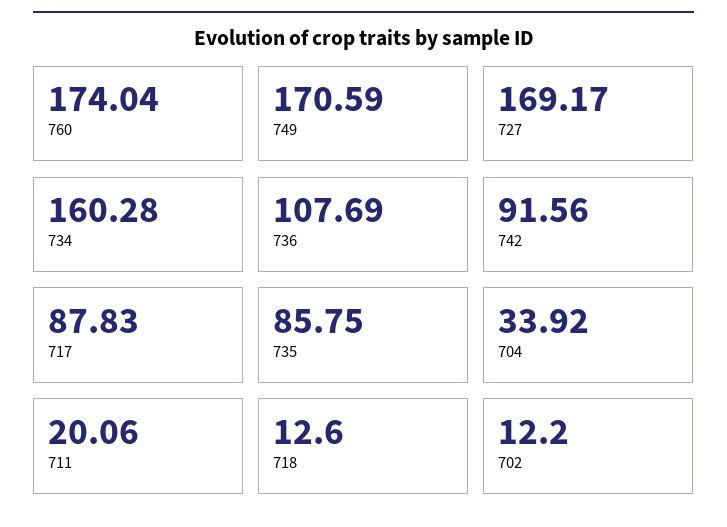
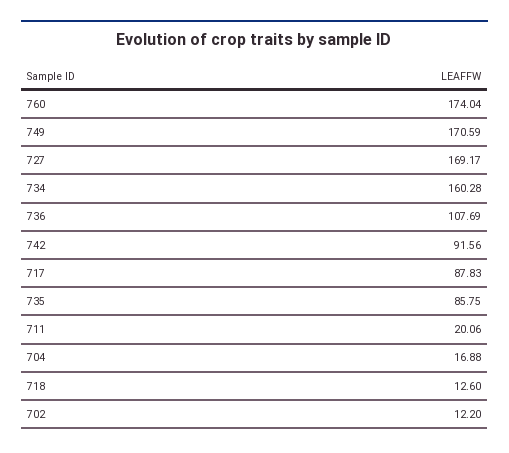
704: 33.92 -> 16.88

